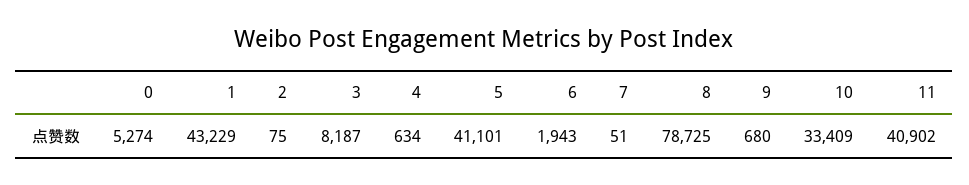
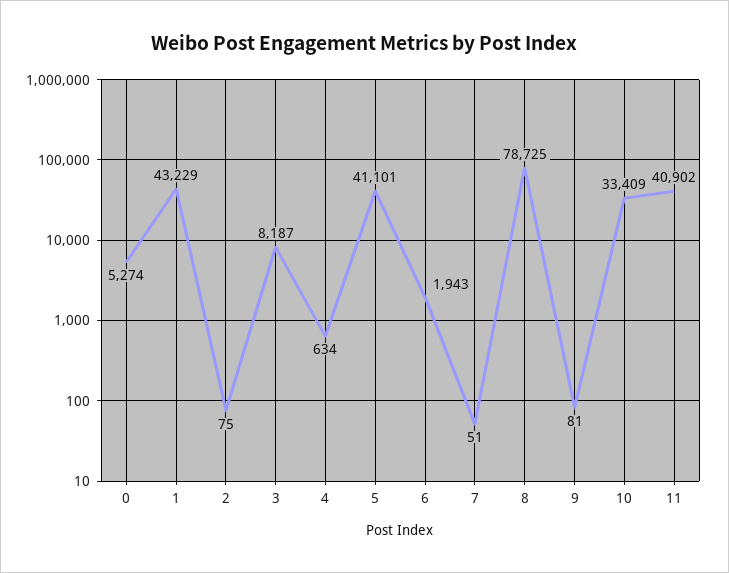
9: 680 -> 81

